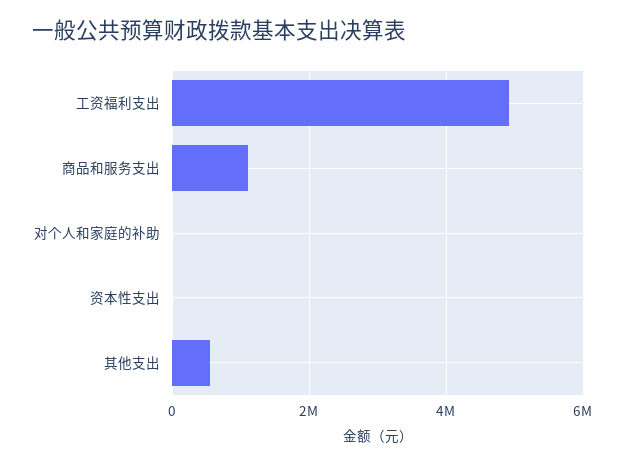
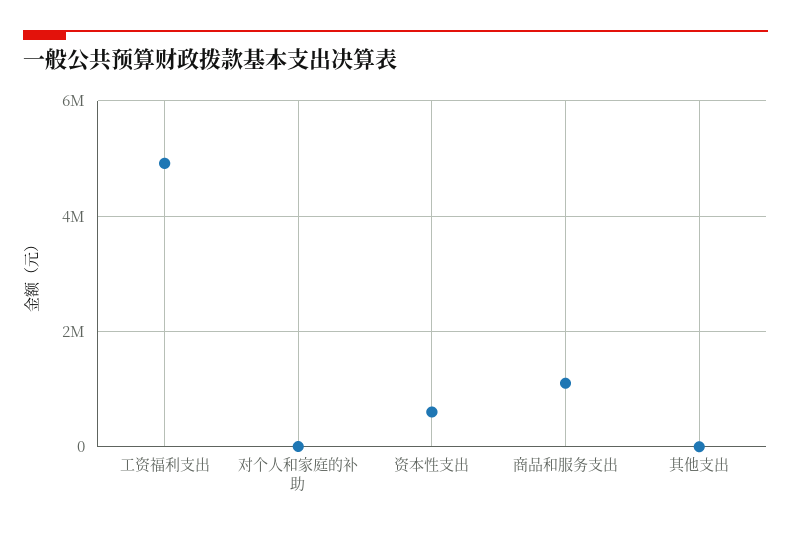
资本性支出: 0 -> 600000
其他支出: 600000 -> 0

